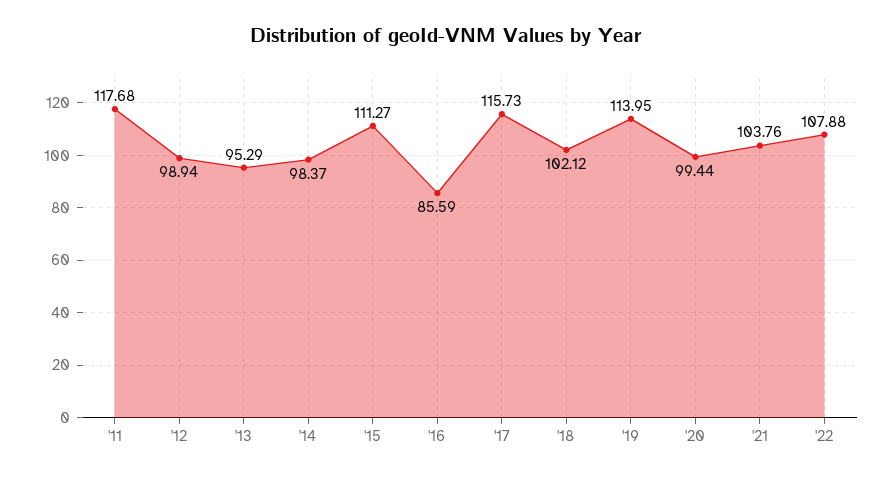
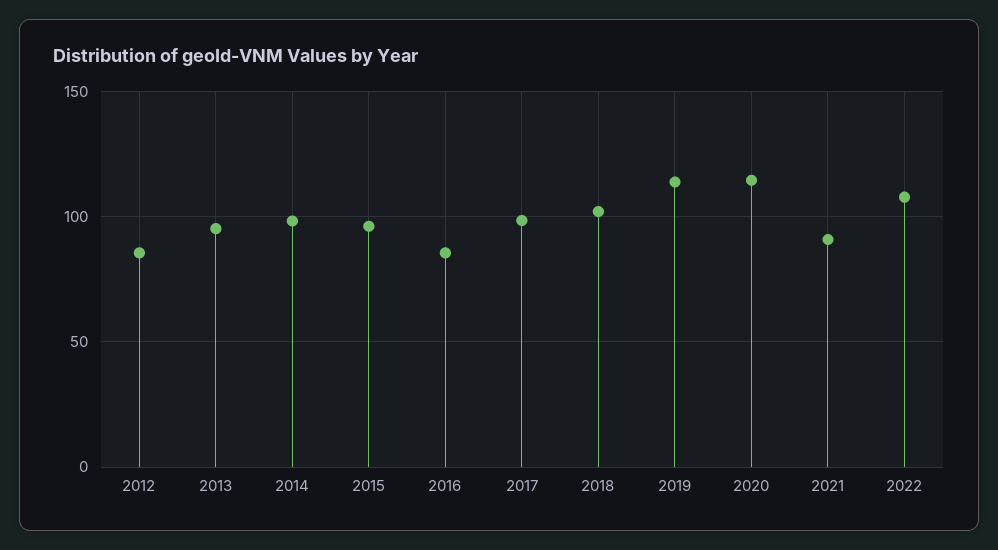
'11: 117.68 -> none
'12: 98.94 -> 85
'15: 111.27 -> 95
'17: 115.73 -> 100
'20: 99.44 -> 115
'21: 103.76 -> 90

